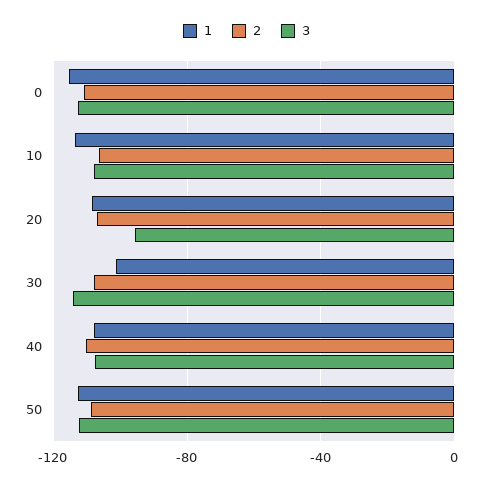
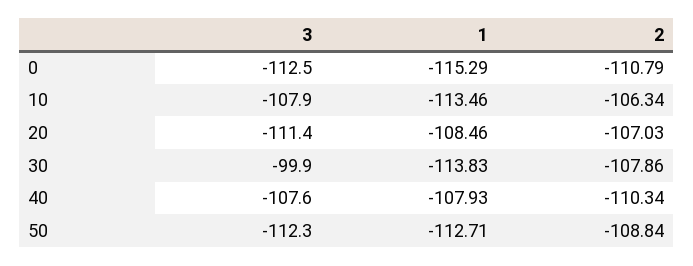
3, 20: -95 -> -111.4
1, 30: -100 -> -113.83
3, 30: -115 -> -99.9

